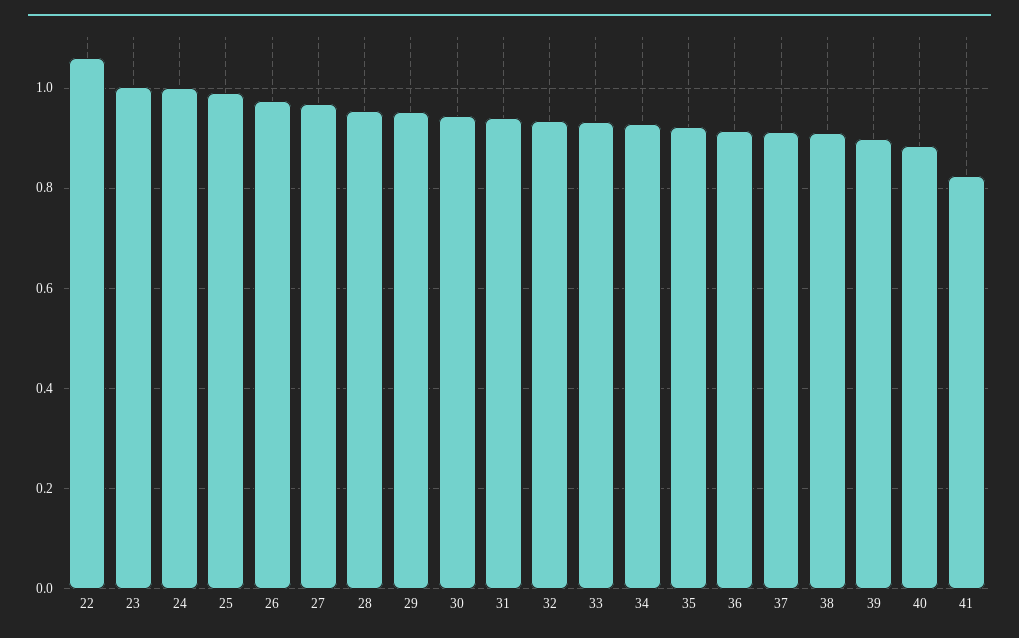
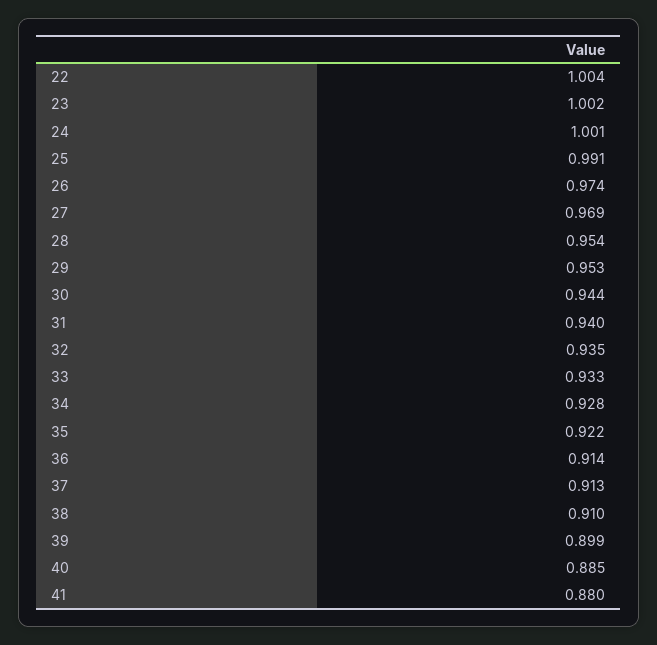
22: 1.06 -> 1.004
41: 0.82 -> 0.88

